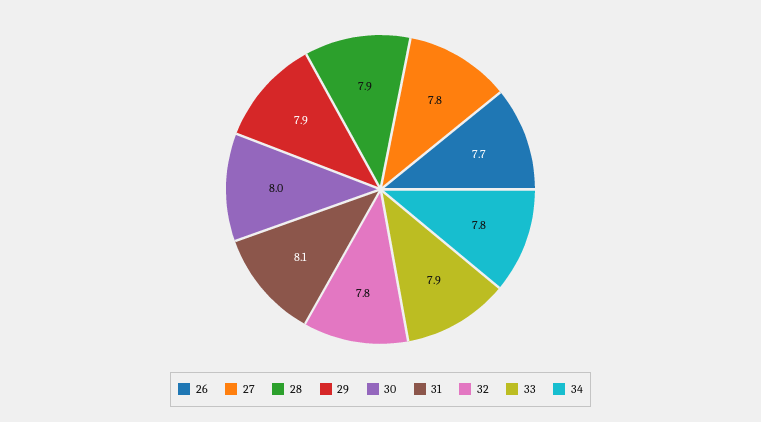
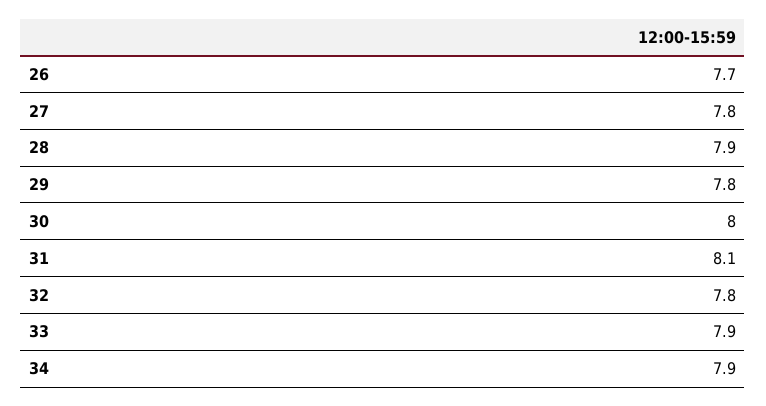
29: 7.9 -> 7.8
34: 7.8 -> 7.9

